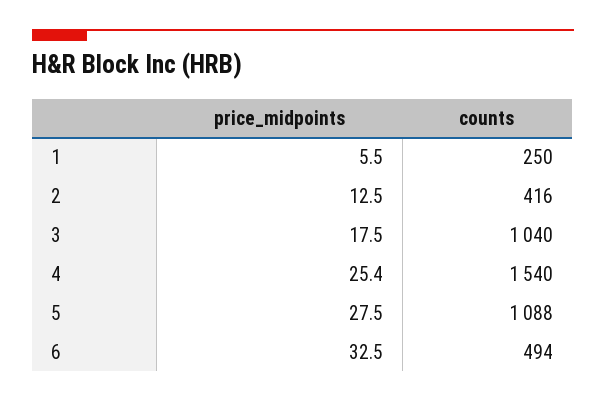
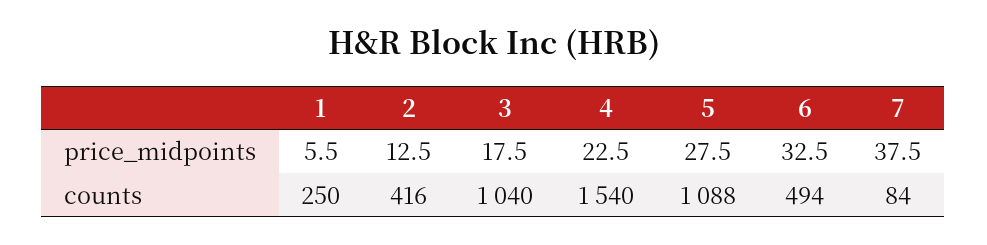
price_midpoints, 4: 25.4 -> 22.5
price_midpoints, 7: none -> 37.5
counts, 7: none -> 84

